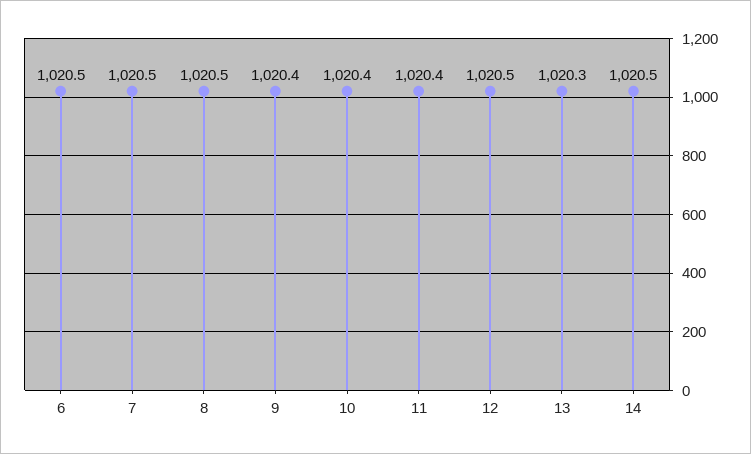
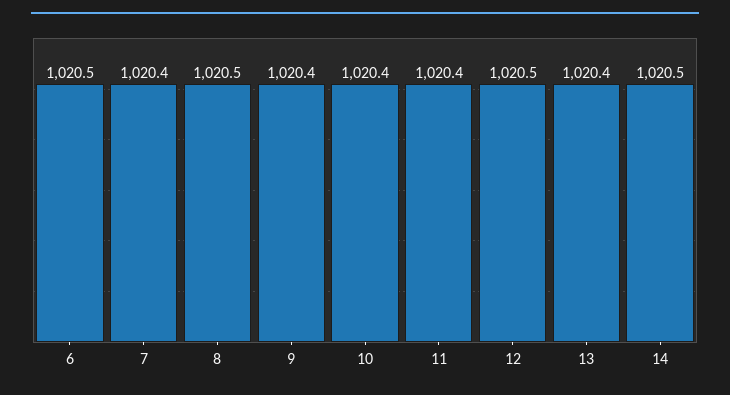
7: 1020.5 -> 1020.4
13: 1020.3 -> 1020.4

